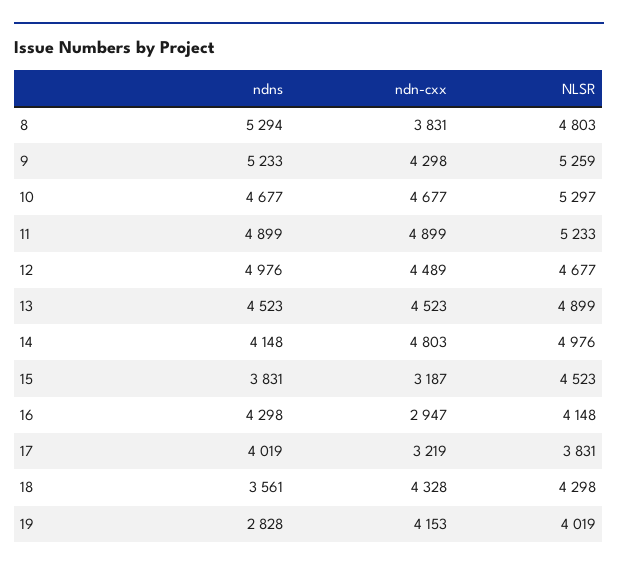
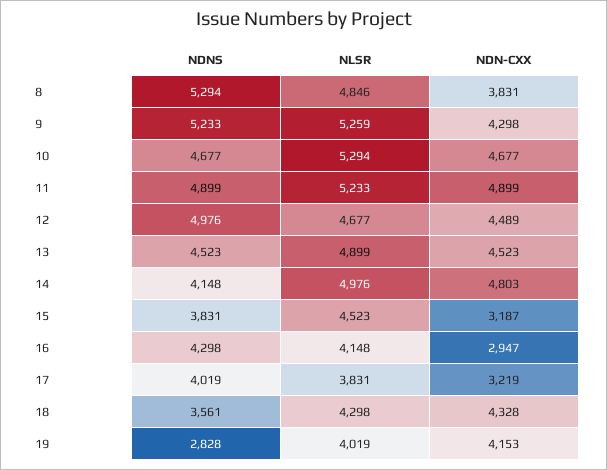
NLSR, 8: 4803 -> 4846
NLSR, 10: 5297 -> 5294

